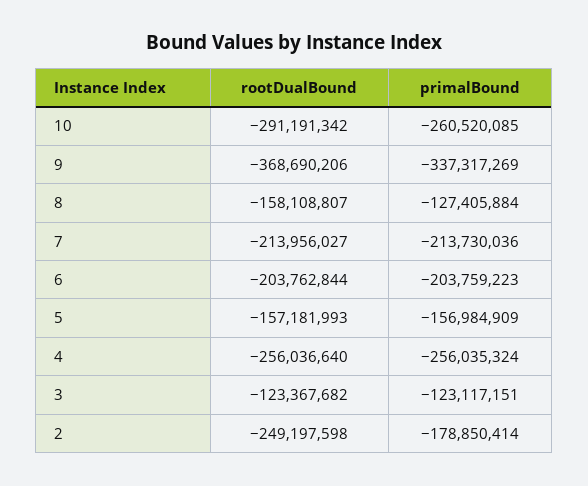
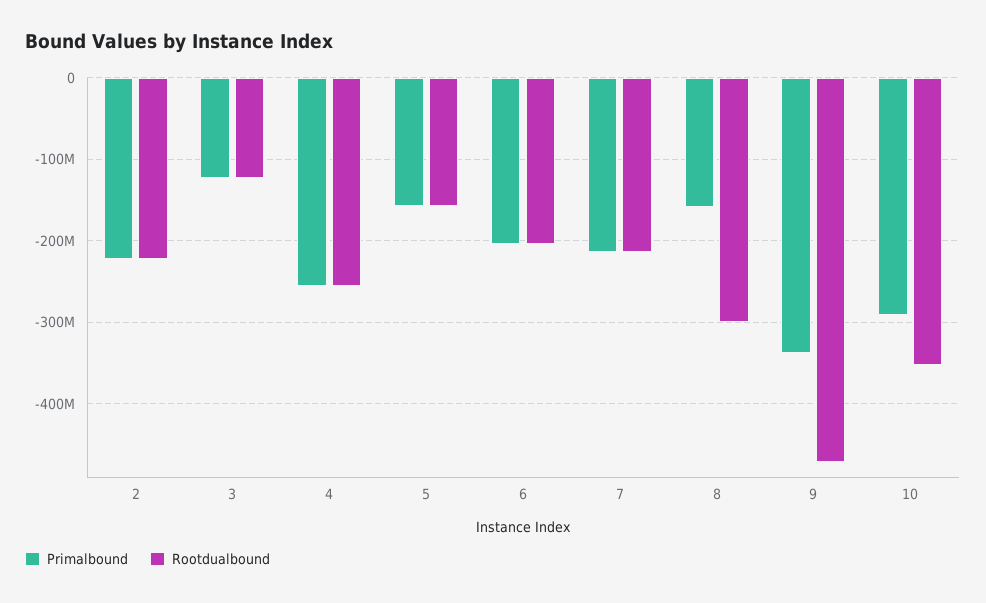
rootDualBound, 10: -291191342 -> -350000000
primalBound, 10: -260520085 -> -290000000
rootDualBound, 9: -368690206 -> -470000000
rootDualBound, 8: -158108807 -> -300000000
primalBound, 8: -127405884 -> -160000000
rootDualBound, 2: -249197598 -> -220000000
primalBound, 2: -178850414 -> -220000000

